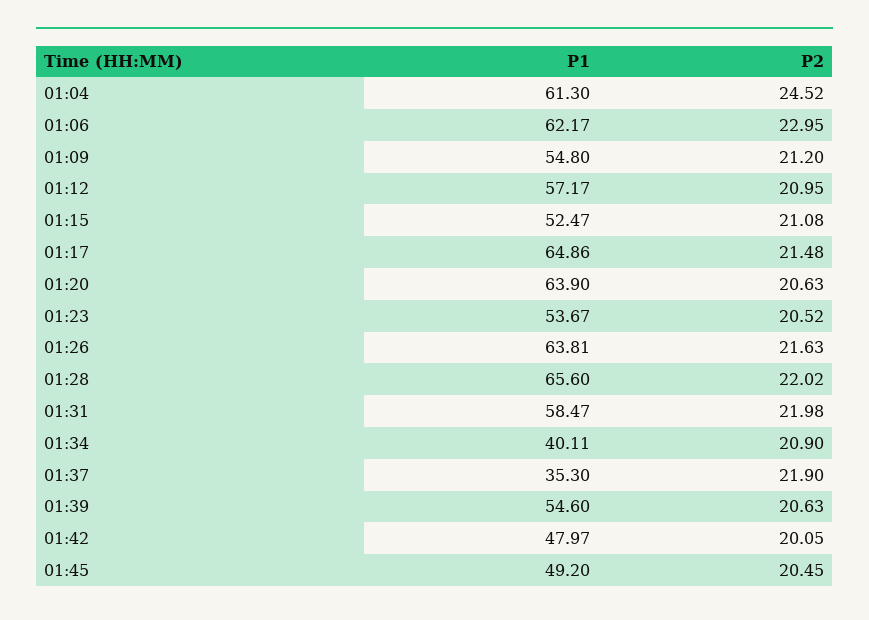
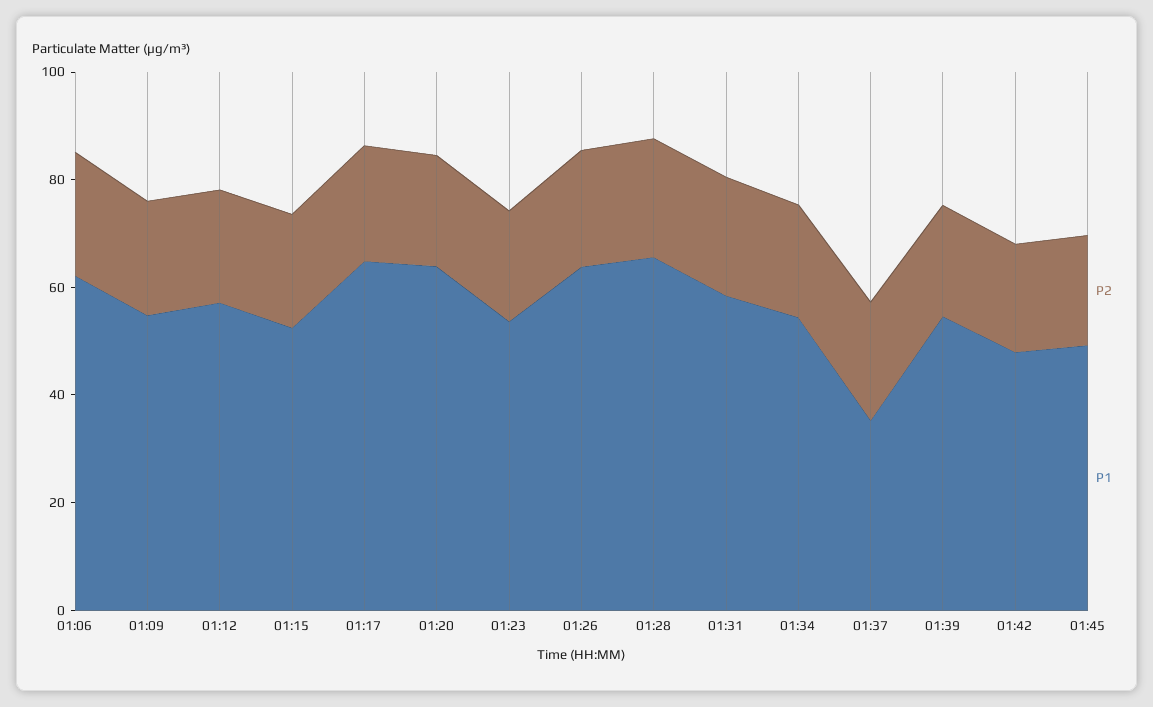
P1, 01:04: 61.3 -> none
P2, 01:04: 24.52 -> none
P1, 01:34: 40.11 -> 55

